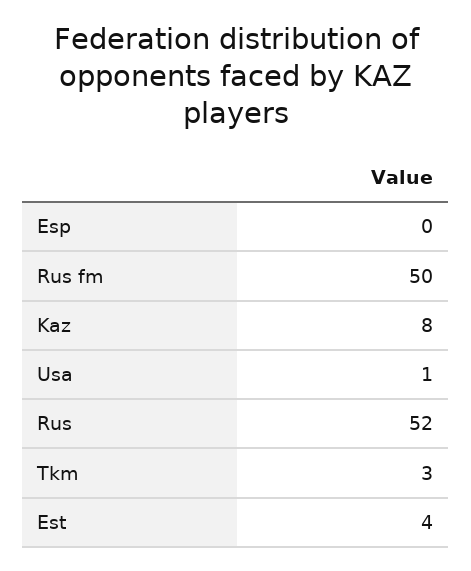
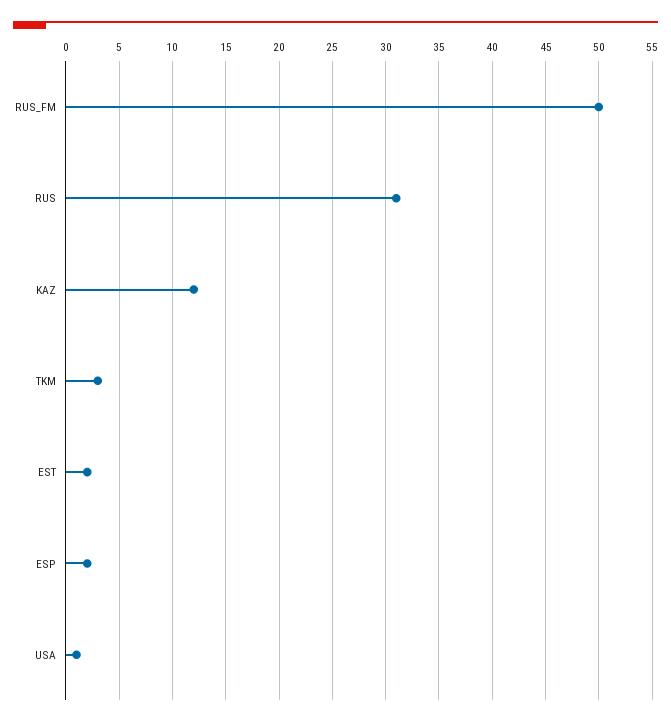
Esp: 0 -> 2
Kaz: 8 -> 12
Rus: 52 -> 31
Est: 4 -> 2

